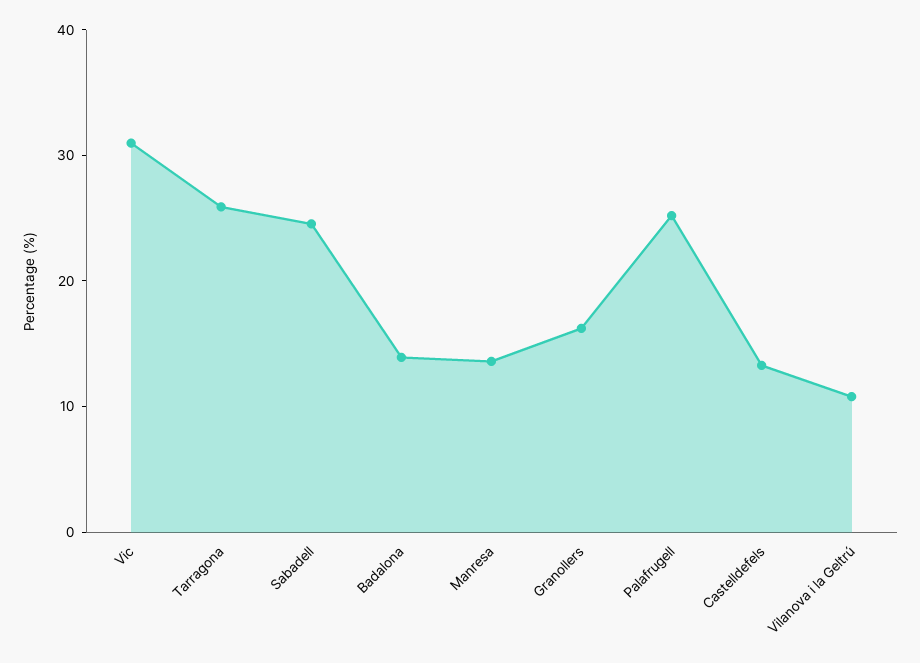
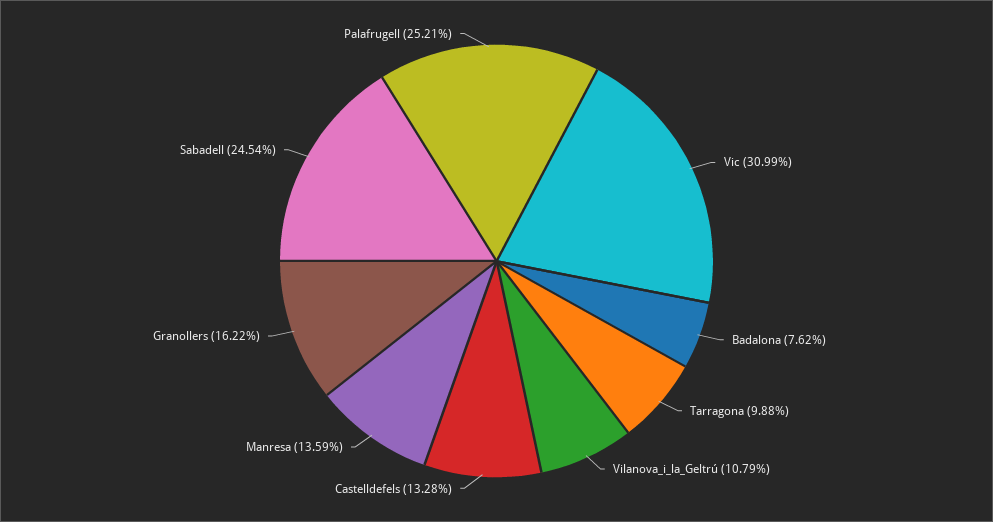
Tarragona: 26 -> 9.88
Badalona: 14 -> 7.62

